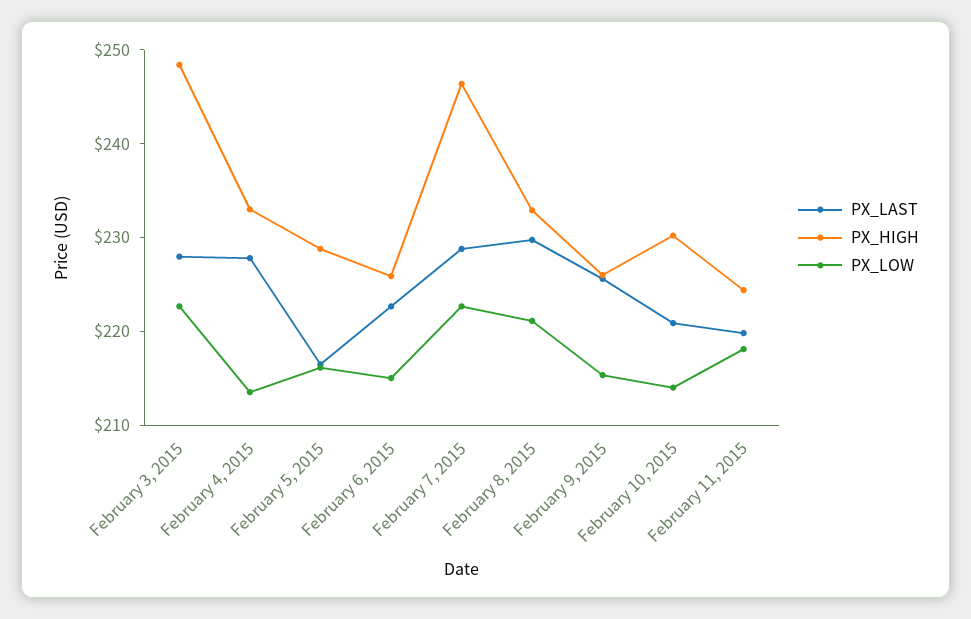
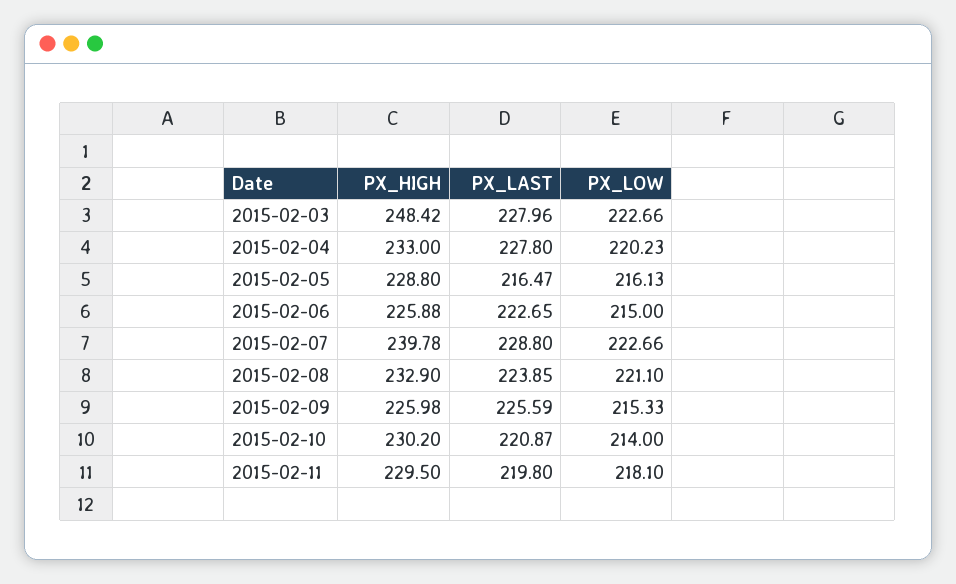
PX_LOW, February 4, 2015: 214 -> 220.23
PX_HIGH, February 7, 2015: 246 -> 239.78
PX_LAST, February 8, 2015: 230 -> 223.85
PX_HIGH, February 11, 2015: 224 -> 229.5

